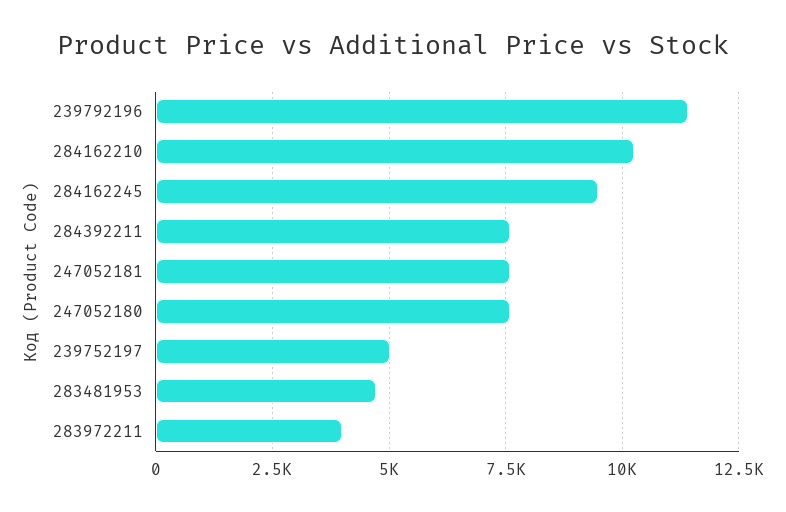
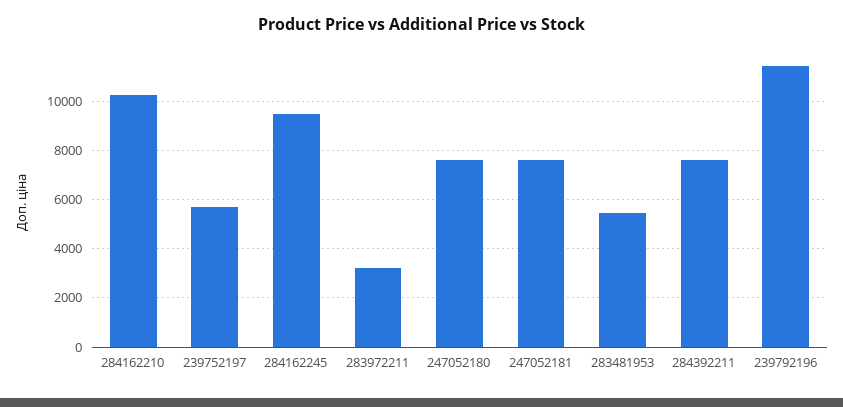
239752197: 5000 -> 5750
283481953: 4750 -> 5500
283972211: 4000 -> 3250

